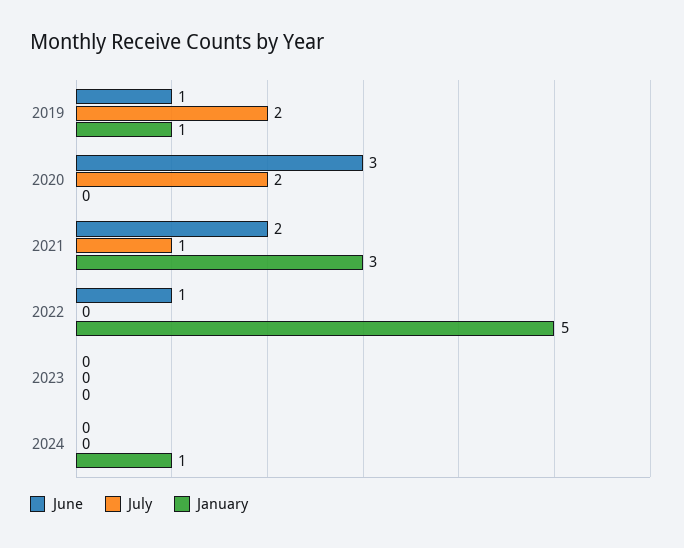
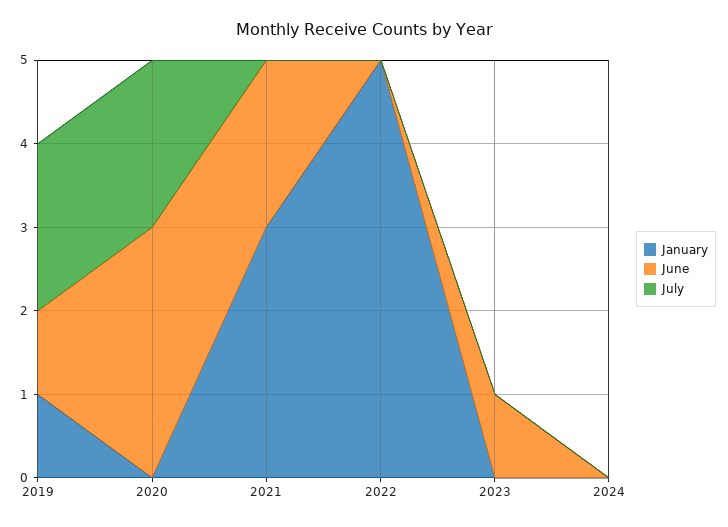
July, 2021: 1 -> 0
June, 2022: 1 -> 0
June, 2023: 0 -> 1
January, 2024: 1 -> 0

